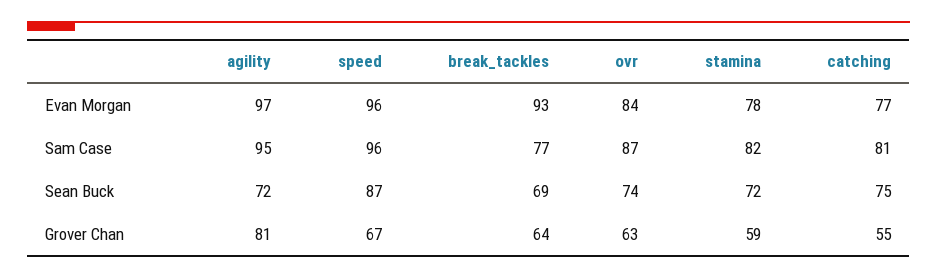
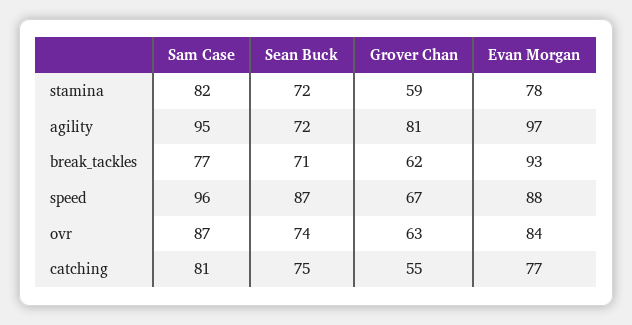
speed, Evan Morgan: 96 -> 88
break_tackles, Sean Buck: 69 -> 71
break_tackles, Grover Chan: 64 -> 62

